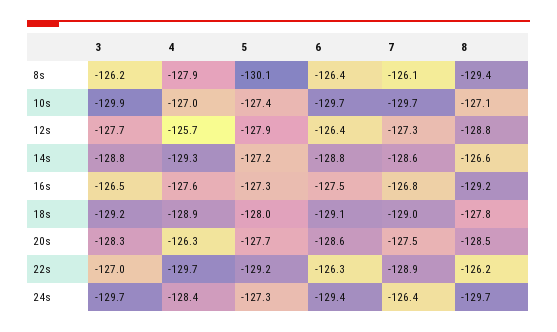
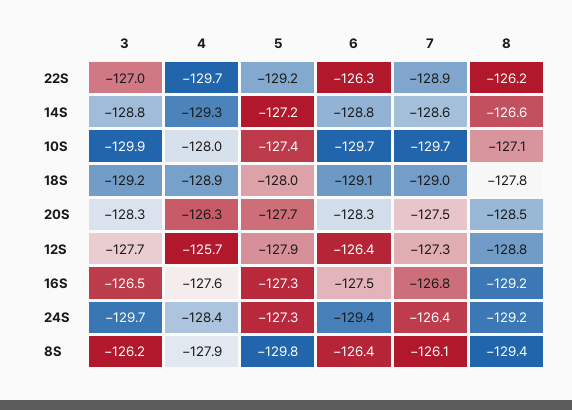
5, 8s: -130.1 -> -129.8
4, 10s: -127 -> -128
6, 20s: -128.6 -> -128.3
8, 24s: -129.7 -> -129.2

